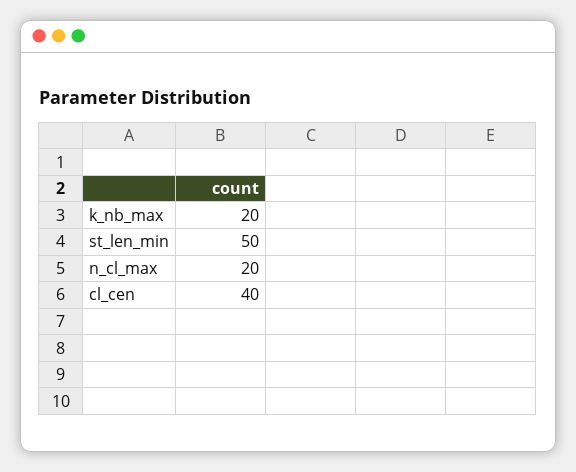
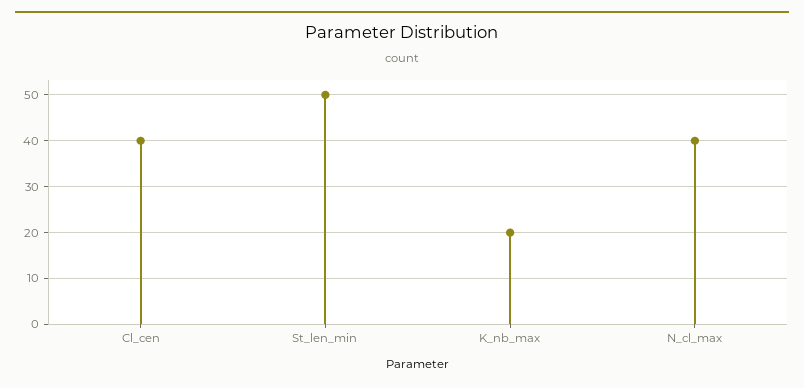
n_cl_max: 20 -> 40

